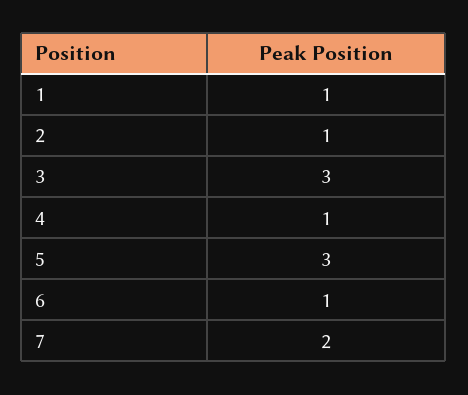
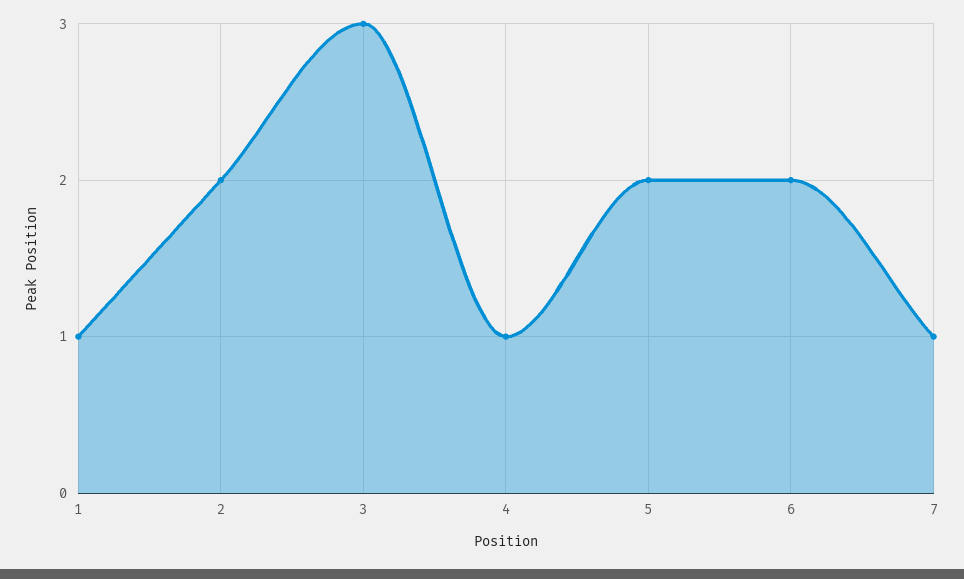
2: 1 -> 2
5: 3 -> 2
6: 1 -> 2
7: 2 -> 1

